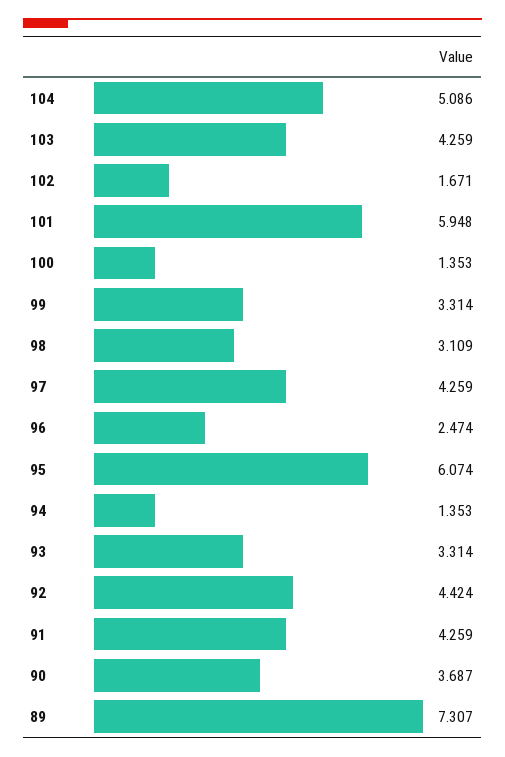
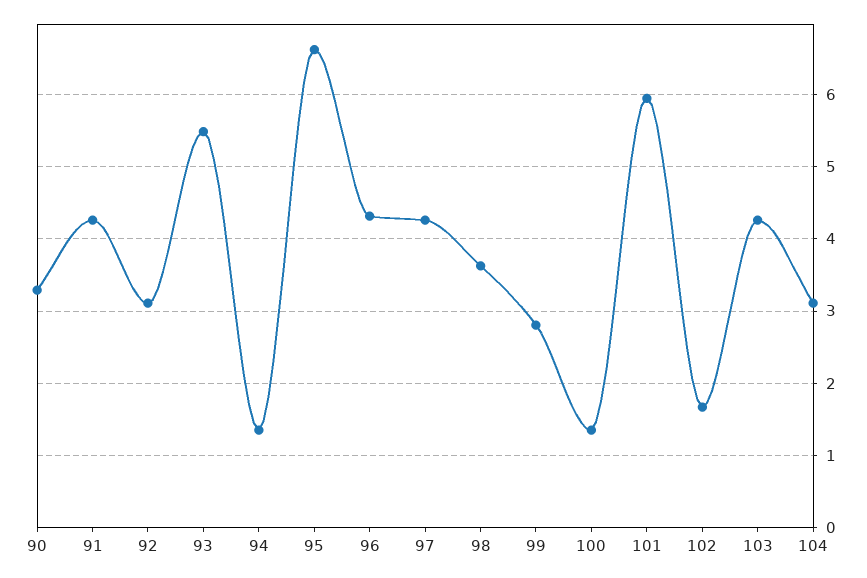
104: 5.086 -> 3.1
99: 3.314 -> 2.8
98: 3.109 -> 3.6
96: 2.474 -> 4.3
95: 6.074 -> 6.6
93: 3.314 -> 5.5
92: 4.424 -> 3.1
90: 3.687 -> 3.3
89: 7.307 -> none

